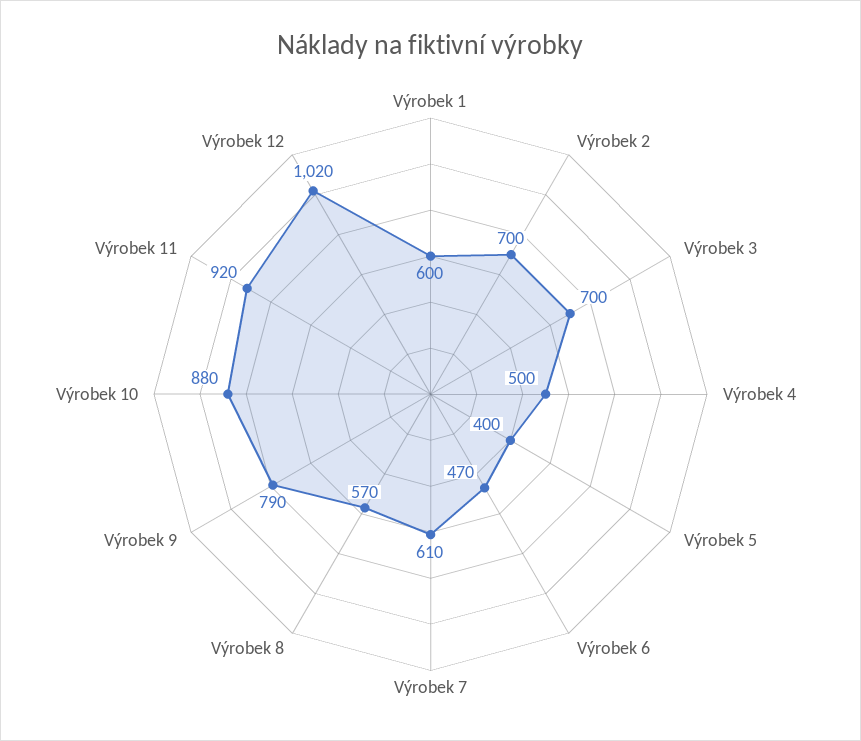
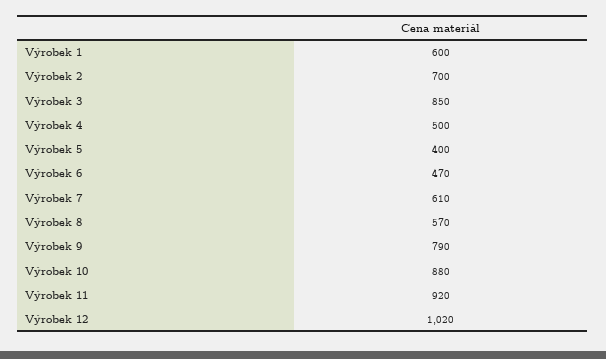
Výrobek 3: 700 -> 850

